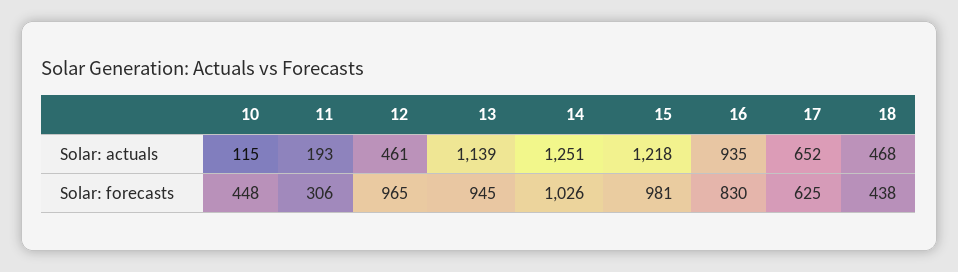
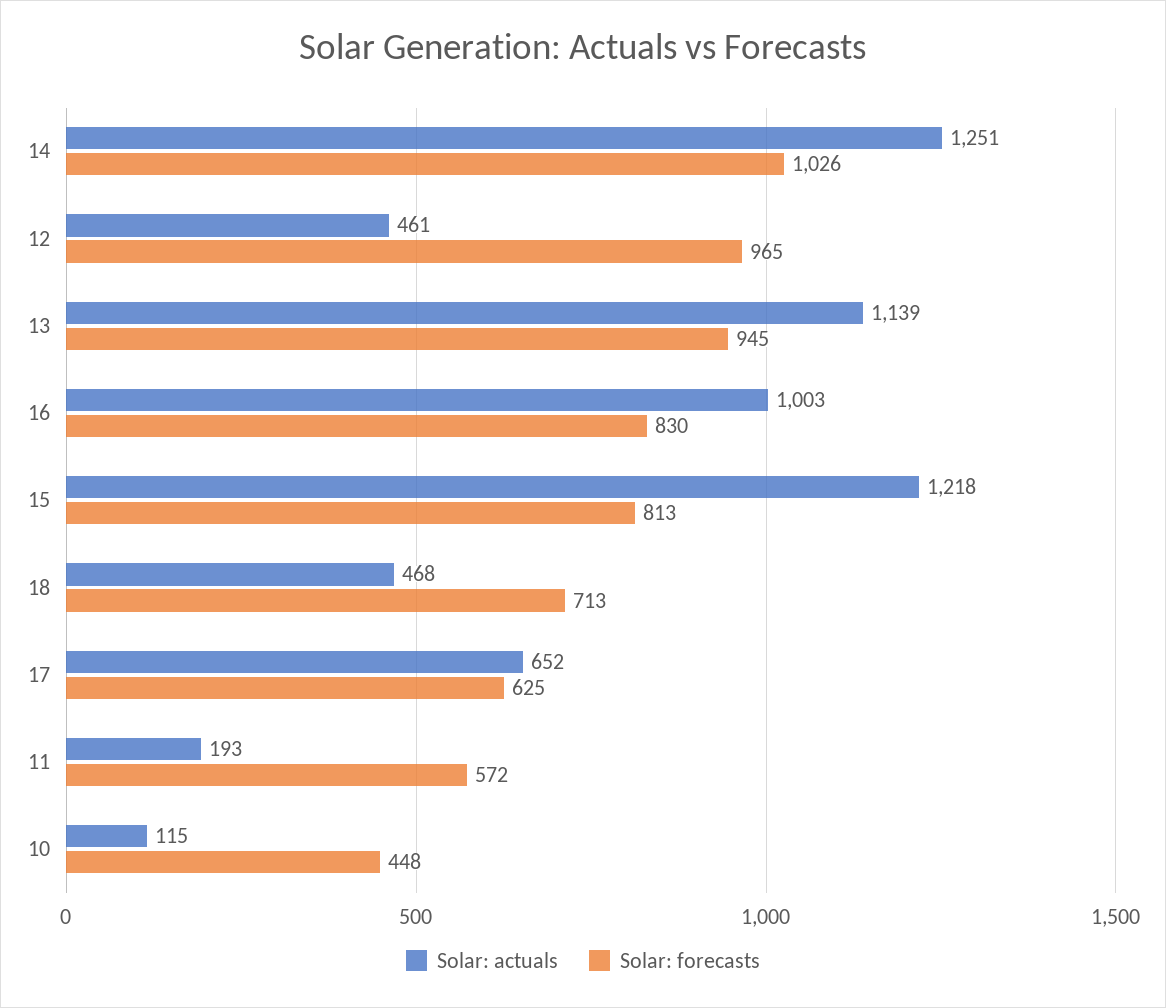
Solar: actuals, 16: 935 -> 1003
Solar: forecasts, 11: 306 -> 572
Solar: forecasts, 15: 981 -> 813
Solar: forecasts, 18: 438 -> 713

